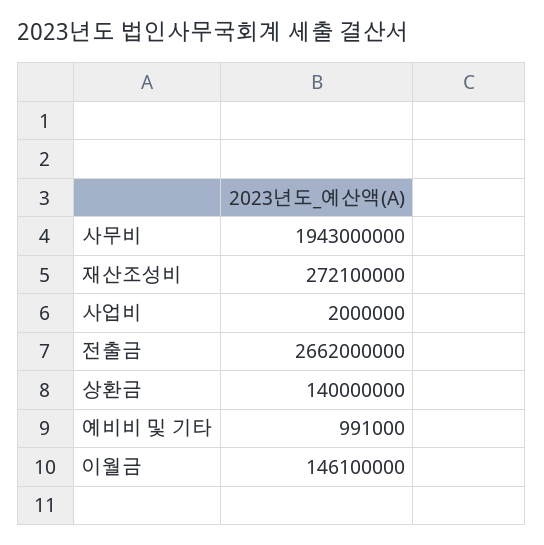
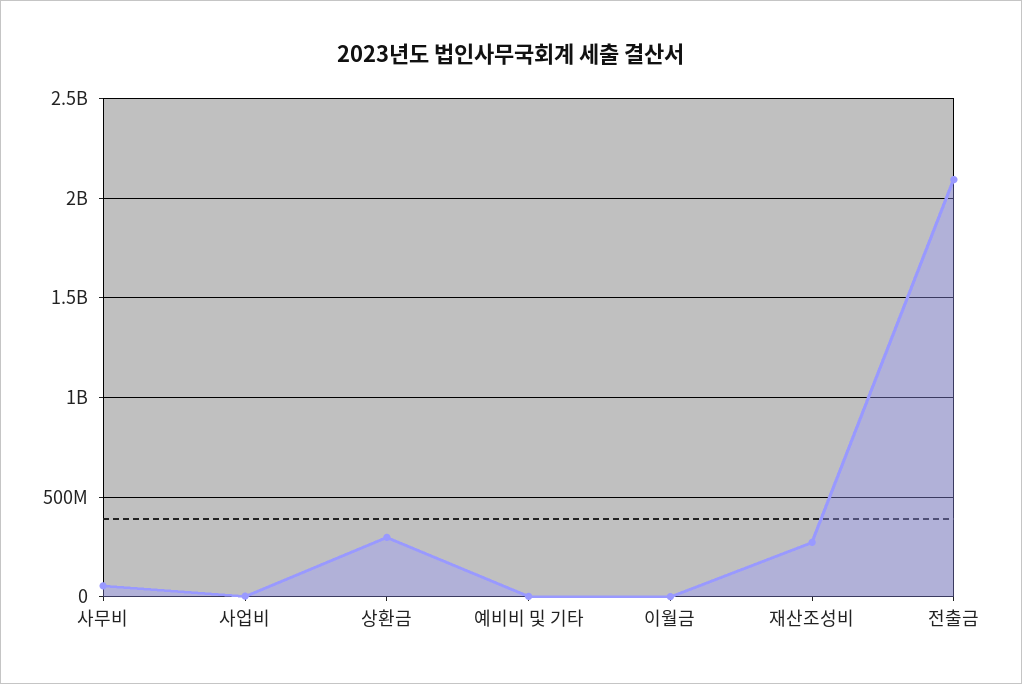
사무비: 1943000000 -> 50000000
전출금: 2662000000 -> 2100000000
상환금: 140000000 -> 300000000
이월금: 146100000 -> 0

